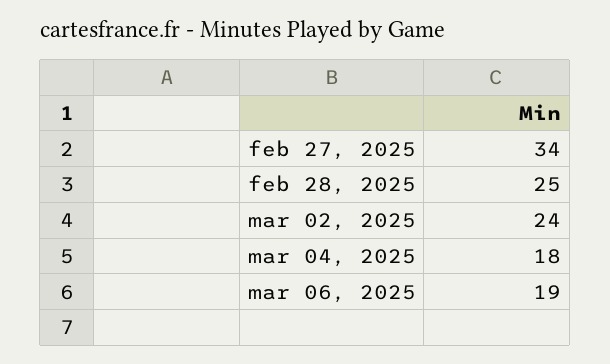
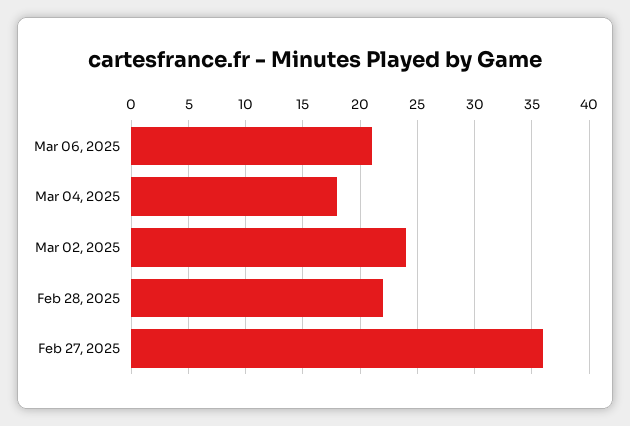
feb 27, 2025: 34 -> 36
feb 28, 2025: 25 -> 22
mar 06, 2025: 19 -> 21

